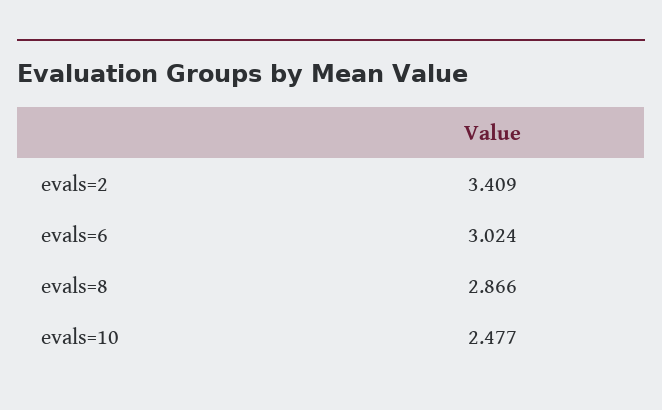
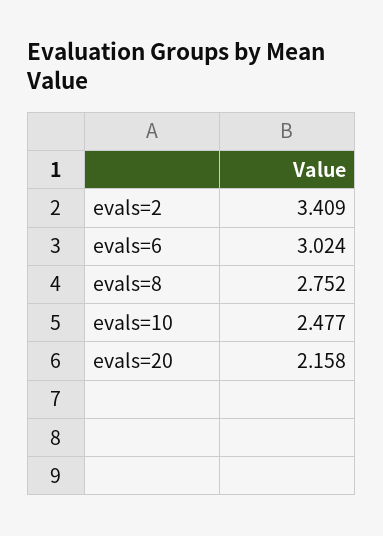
evals=8: 2.866 -> 2.752
evals=20: none -> 2.158

